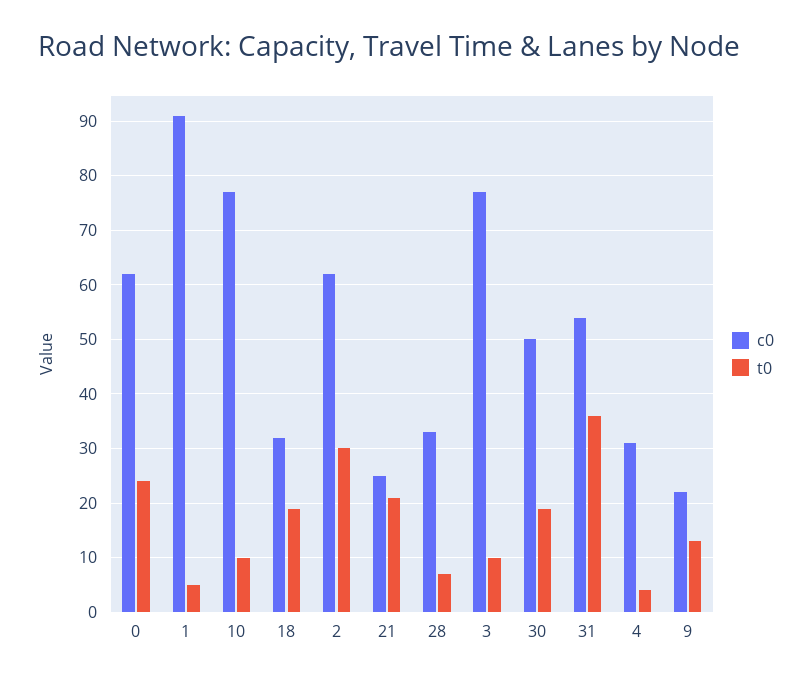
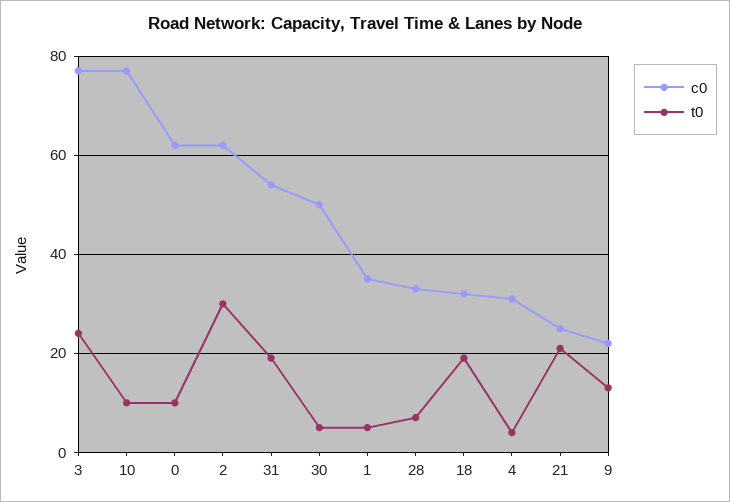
t0, 0: 25 -> 10
c0, 1: 90 -> 35
t0, 3: 10 -> 25
t0, 30: 20 -> 5
t0, 31: 35 -> 20

